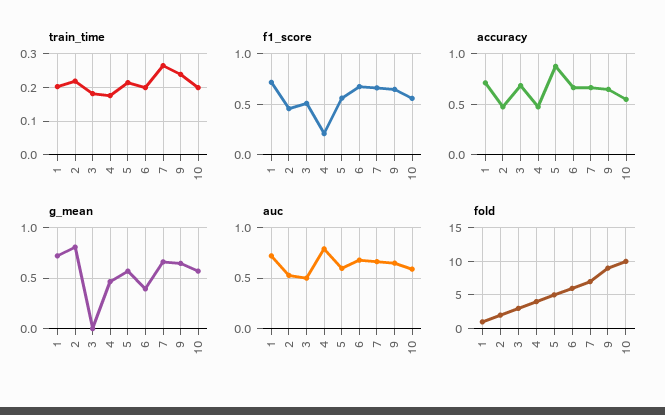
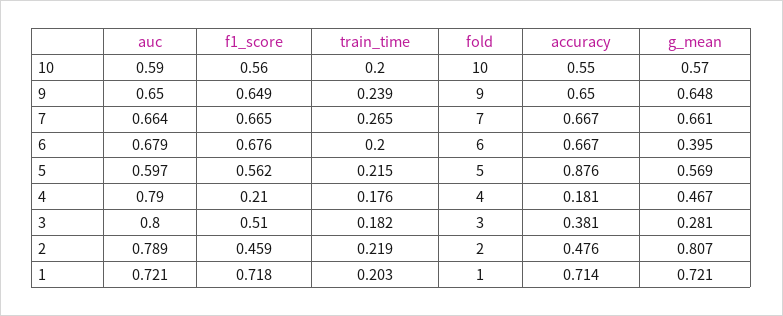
accuracy, 3: 0.7 -> 0.381
accuracy, 4: 0.5 -> 0.181
g_mean, 3: 0 -> 0.281
auc, 2: 0.5 -> 0.789
auc, 3: 0.5 -> 0.8

